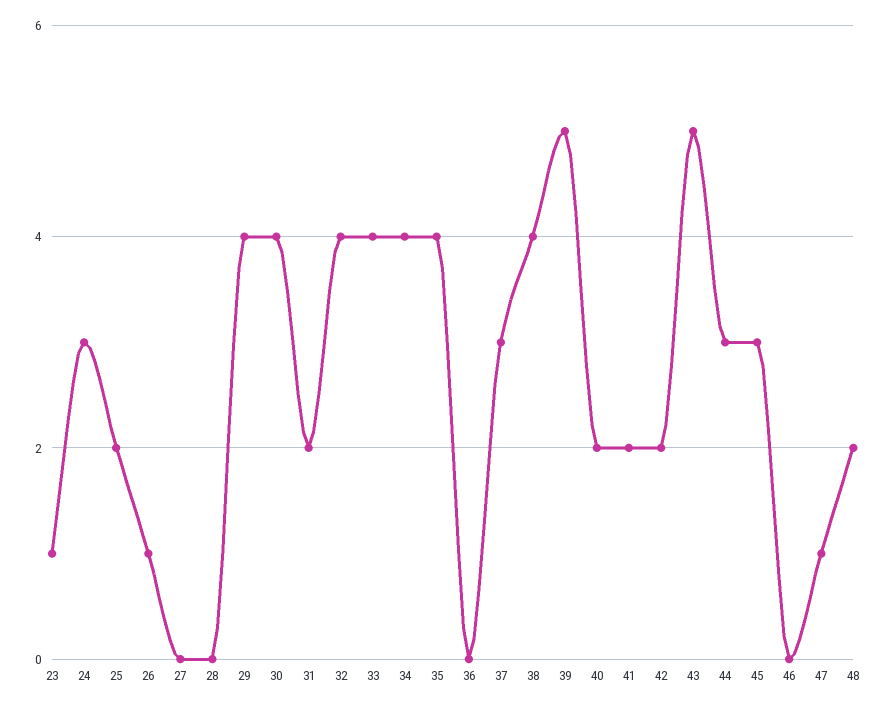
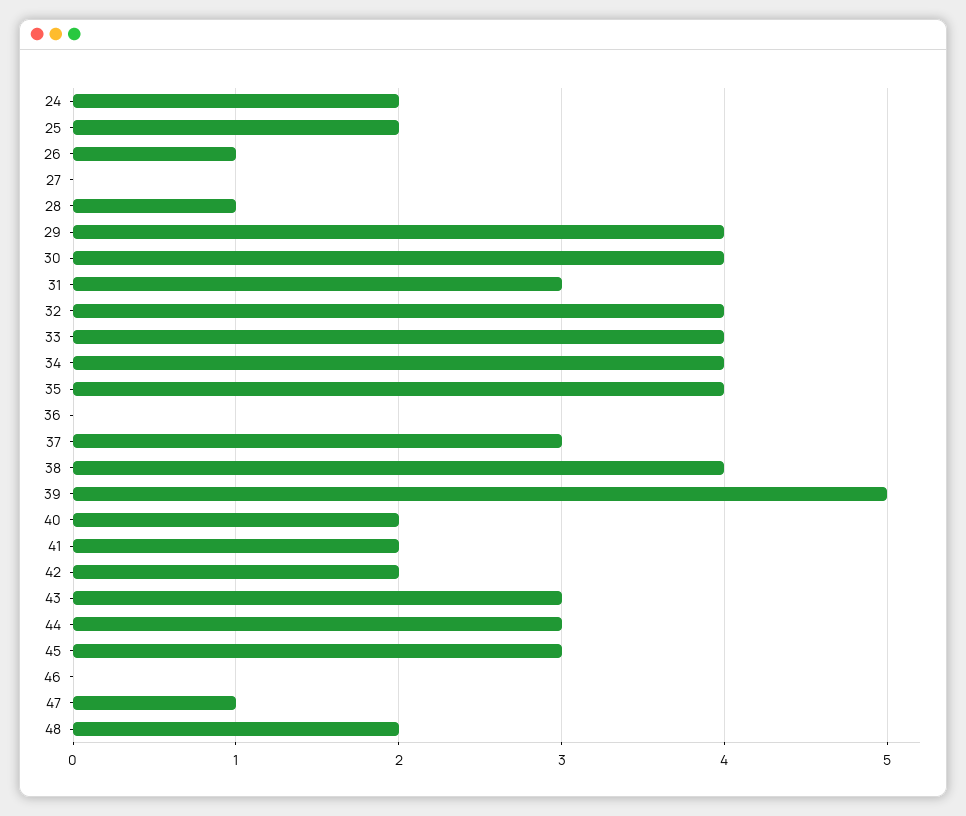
23: 1 -> none
24: 3 -> 2
28: 0 -> 1
31: 2 -> 3
43: 5 -> 3

